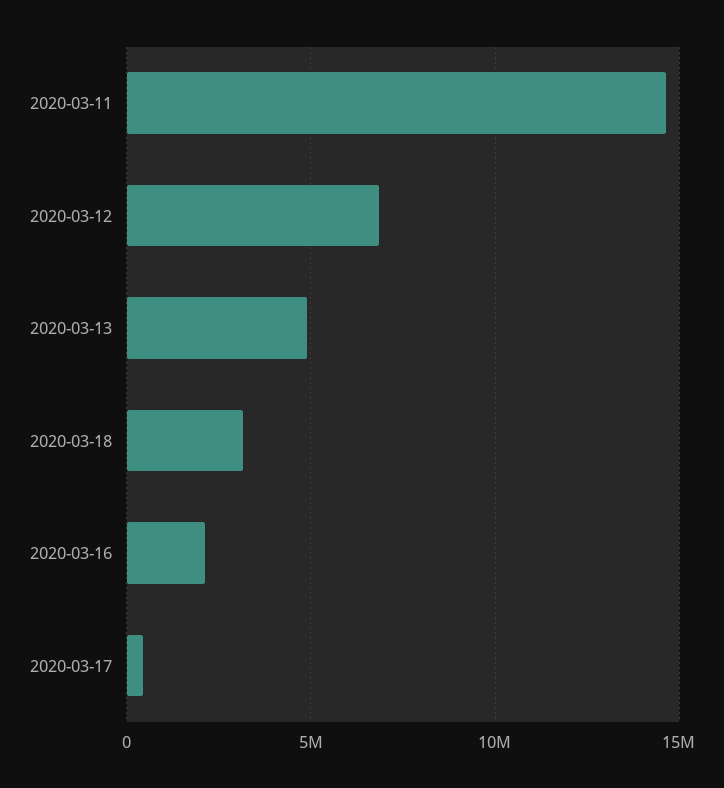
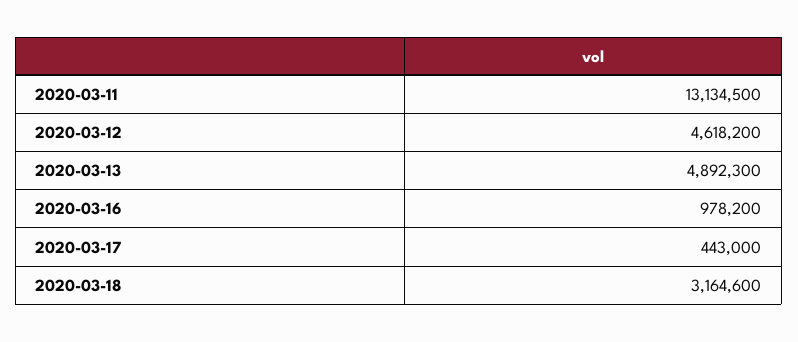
2020-03-11: 14500000 -> 13134500
2020-03-12: 7000000 -> 4618200
2020-03-16: 2000000 -> 978200

